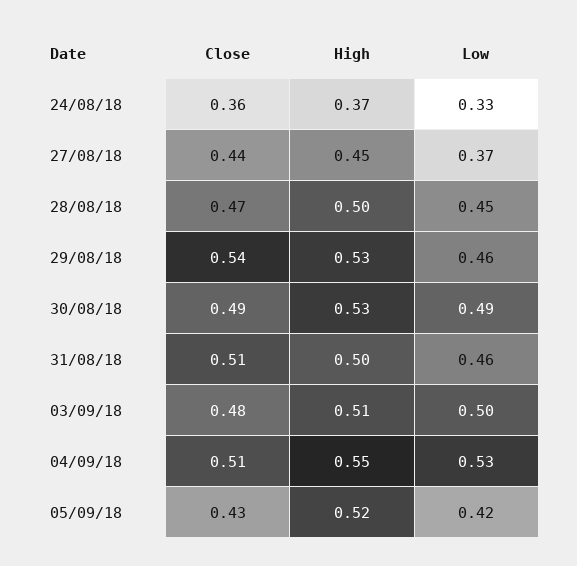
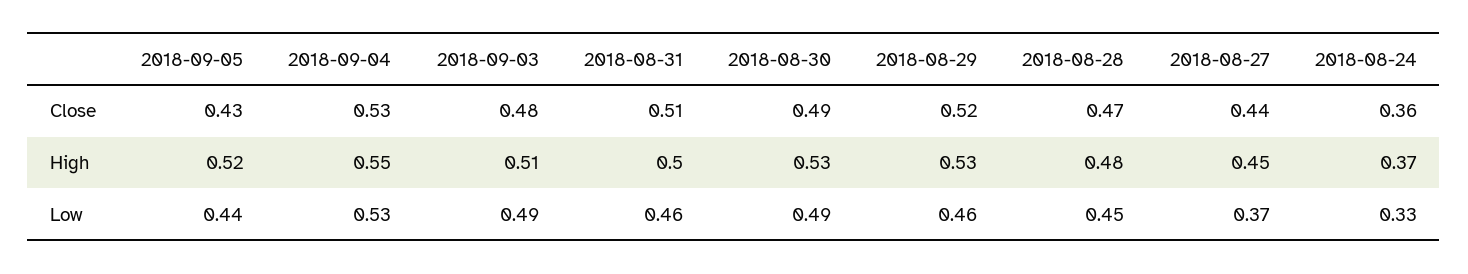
High, 28/08/18: 0.5 -> 0.48
Close, 29/08/18: 0.54 -> 0.52
Low, 03/09/18: 0.5 -> 0.49
Close, 04/09/18: 0.51 -> 0.53
Low, 05/09/18: 0.42 -> 0.44

